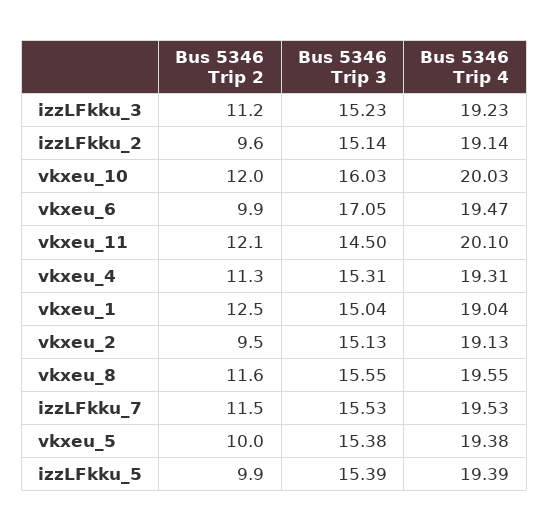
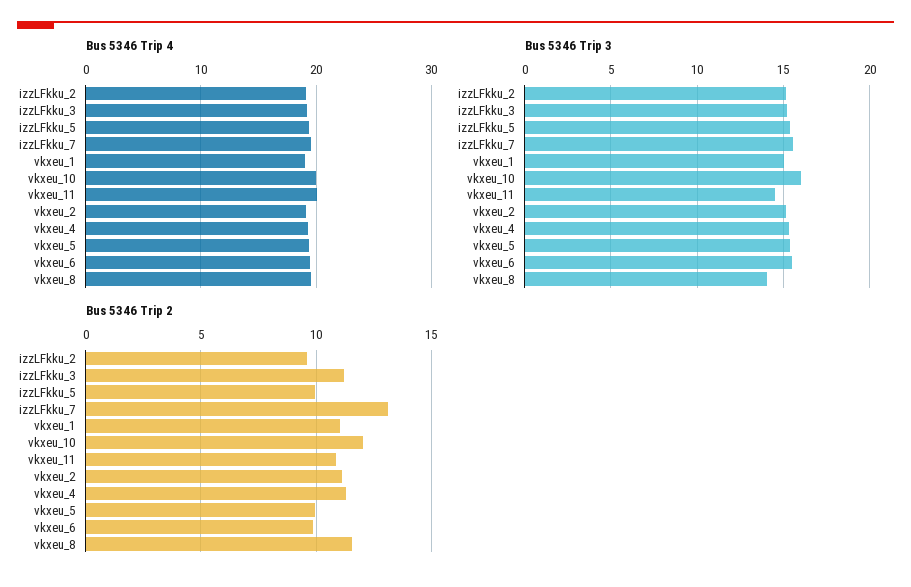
Bus 5346 Trip 3, vkxeu_6: 17.05 -> 15.5
Bus 5346 Trip 2, vkxeu_11: 12.1 -> 11
Bus 5346 Trip 2, vkxeu_1: 12.5 -> 11
Bus 5346 Trip 2, vkxeu_2: 9.5 -> 11
Bus 5346 Trip 3, vkxeu_8: 15.55 -> 14
Bus 5346 Trip 2, izzLFkku_7: 11.5 -> 13

